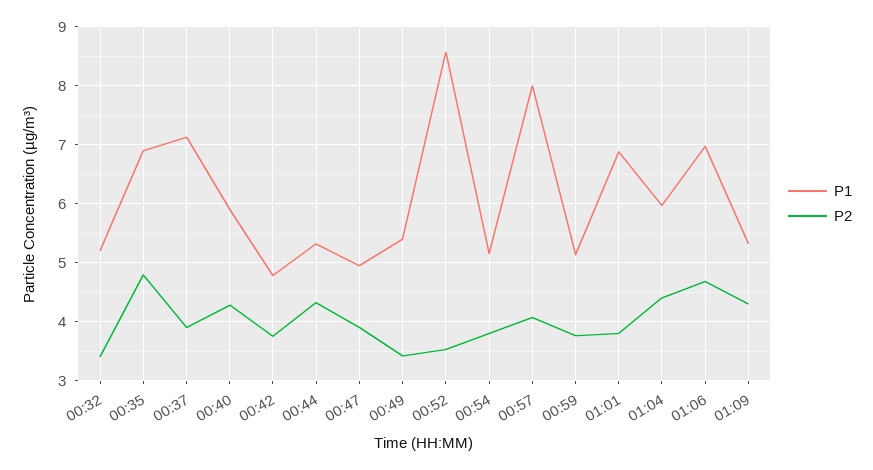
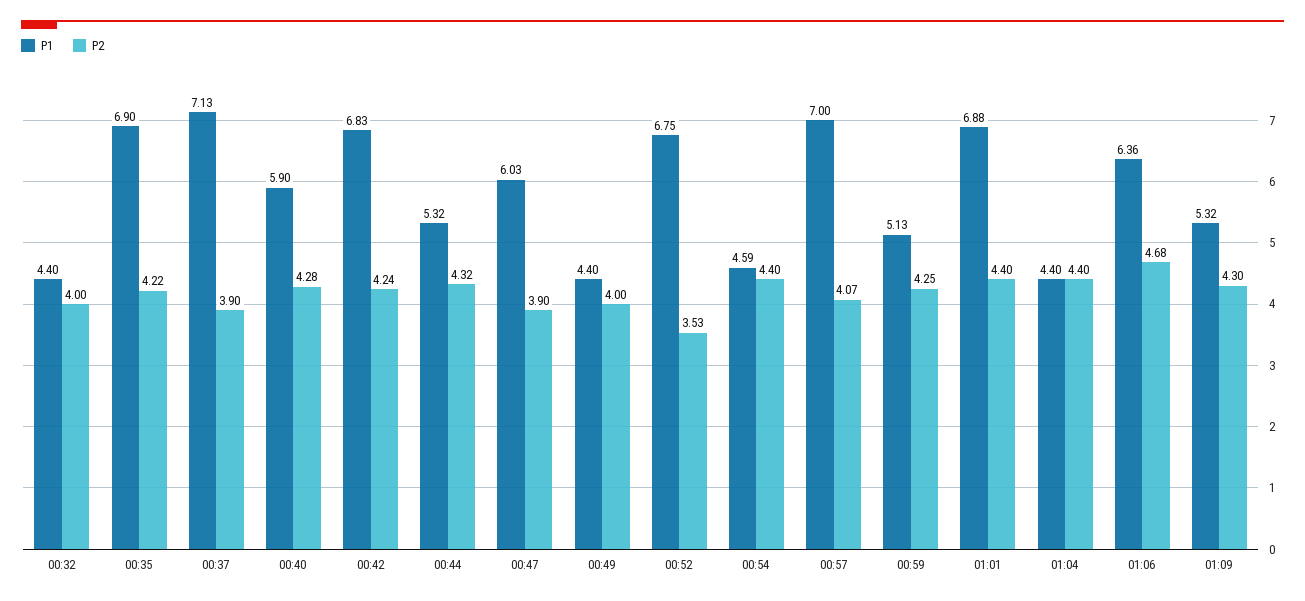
P1, 00:32: 5.2 -> 4.4
P2, 00:32: 3.4 -> 4
P2, 00:35: 4.8 -> 4.22
P1, 00:42: 4.8 -> 6.83
P2, 00:42: 3.8 -> 4.24
P1, 00:47: 5 -> 6.03
P1, 00:49: 5.4 -> 4.4
P2, 00:49: 3.4 -> 4
P1, 00:52: 8.6 -> 6.75
P1, 00:54: 5.2 -> 4.59
P2, 00:54: 3.8 -> 4.4
P1, 00:57: 8 -> 7
P2, 00:59: 3.8 -> 4.25
P2, 01:01: 3.8 -> 4.4
P1, 01:04: 6 -> 4.4
P1, 01:06: 7 -> 6.36

